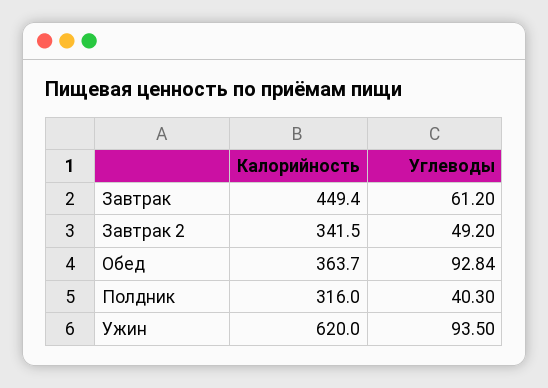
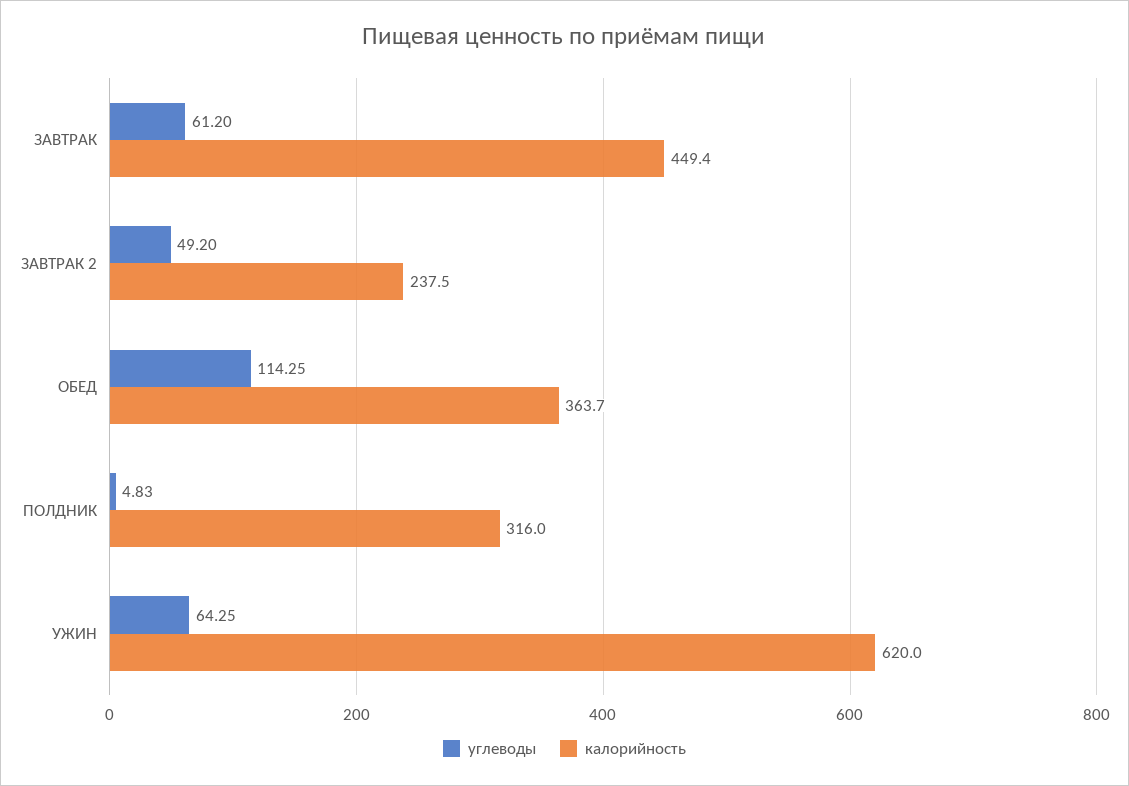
Калорийность, Завтрак 2: 341.5 -> 237.5
Углеводы, Обед: 92.84 -> 114.25
Углеводы, Полдник: 40.3 -> 4.83
Углеводы, Ужин: 93.5 -> 64.25

